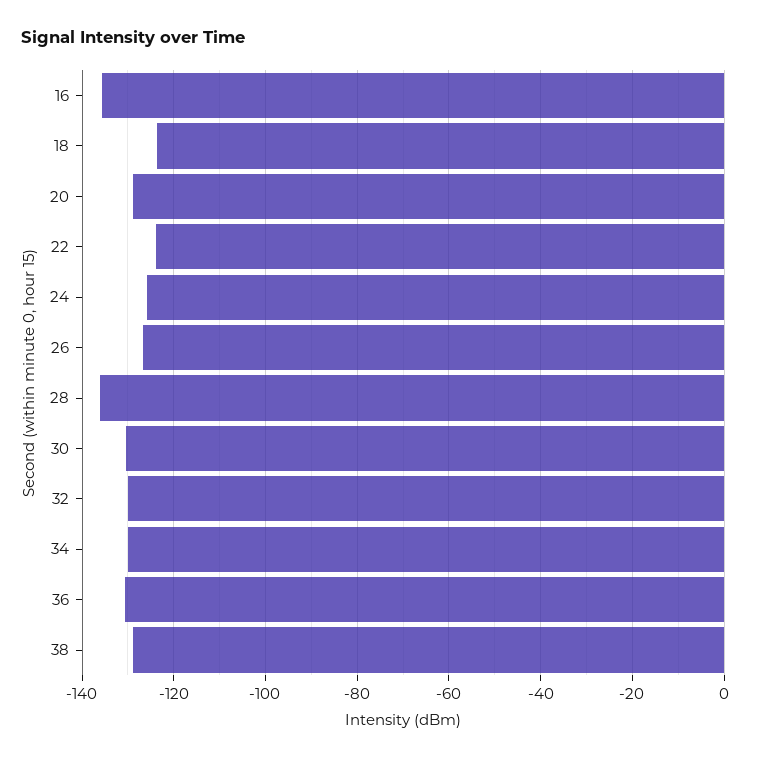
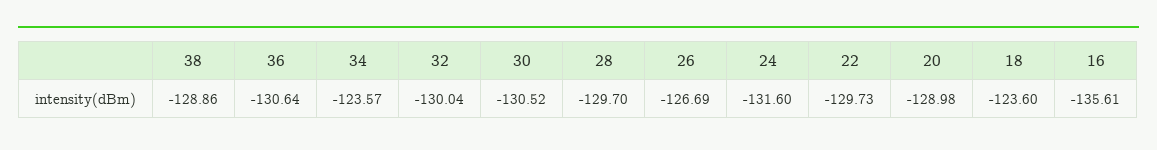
22: -124 -> -129.73
24: -126 -> -131.6
28: -136 -> -129.7
34: -130 -> -123.57

